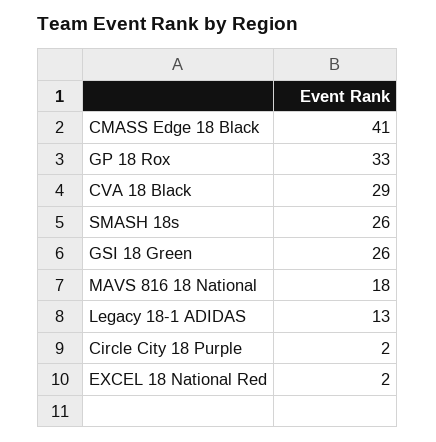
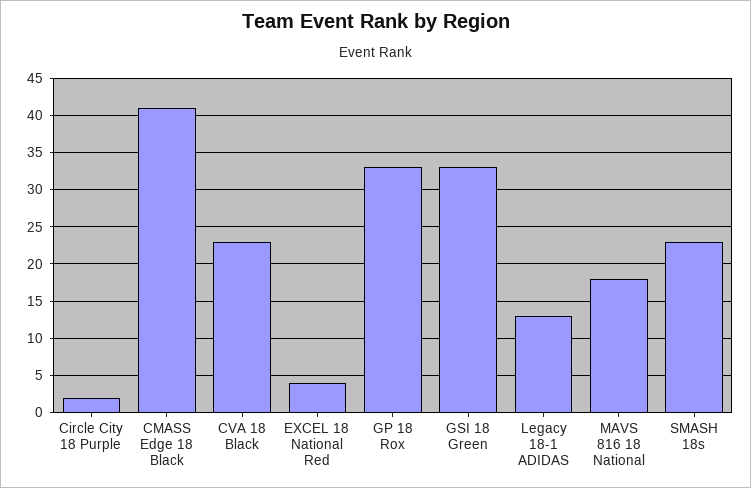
CVA 18 Black: 29 -> 23
SMASH 18s: 26 -> 23
GSI 18 Green: 26 -> 33
EXCEL 18 National Red: 2 -> 4

